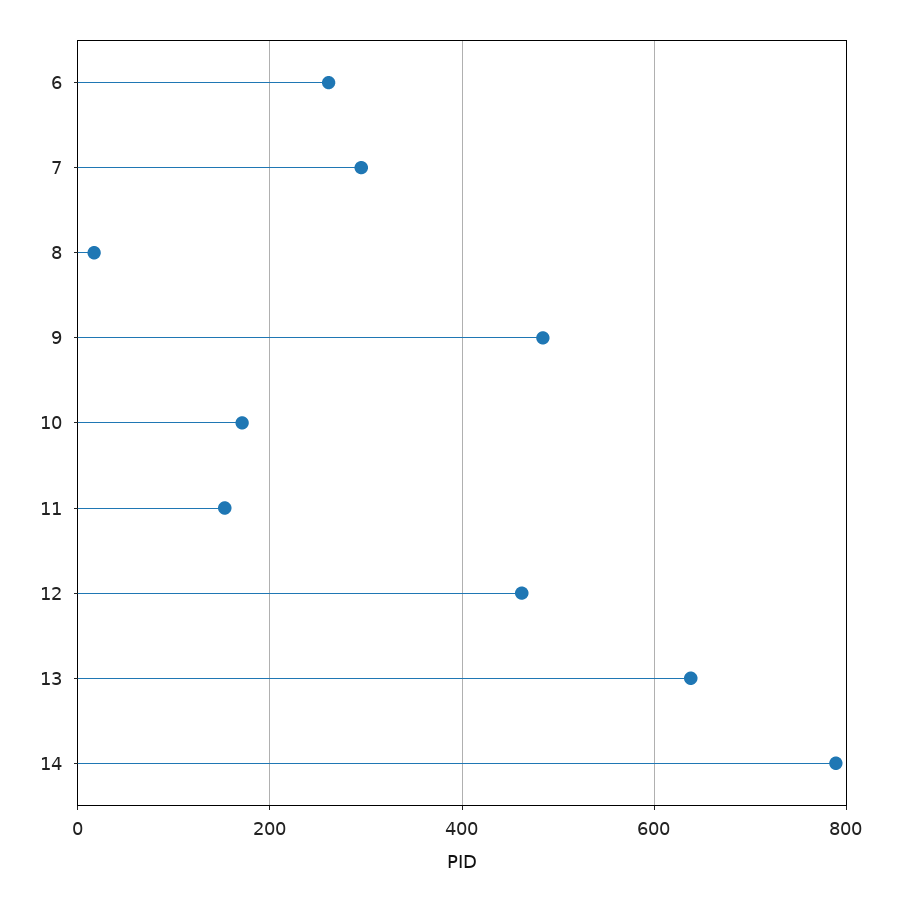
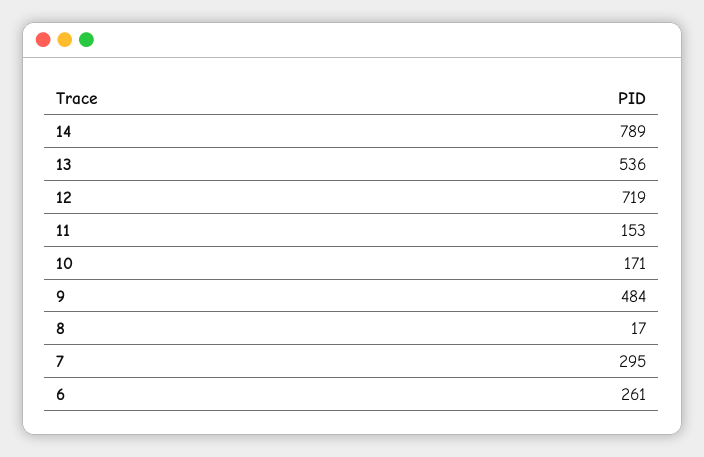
12: 460 -> 719
13: 640 -> 536

